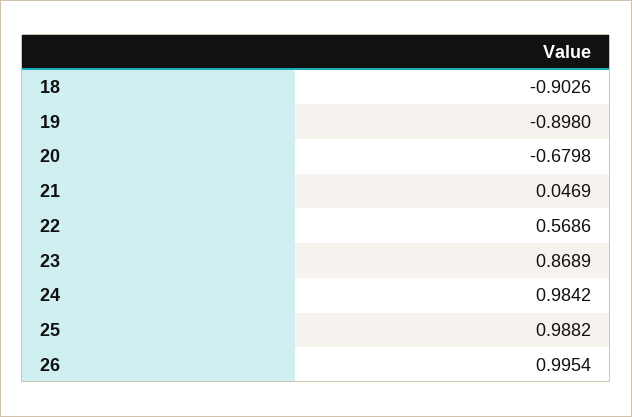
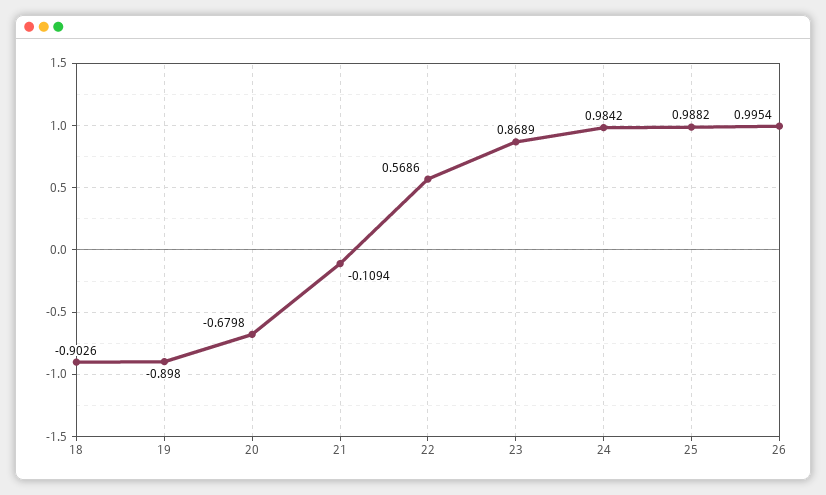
21: 0.0469 -> -0.1094

